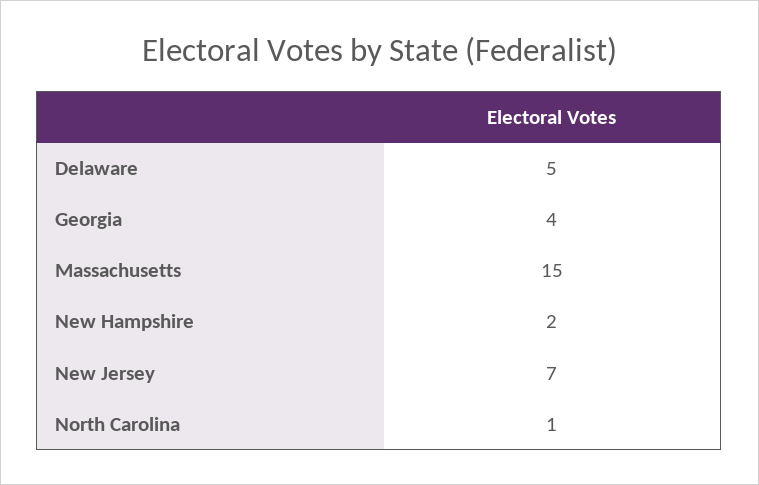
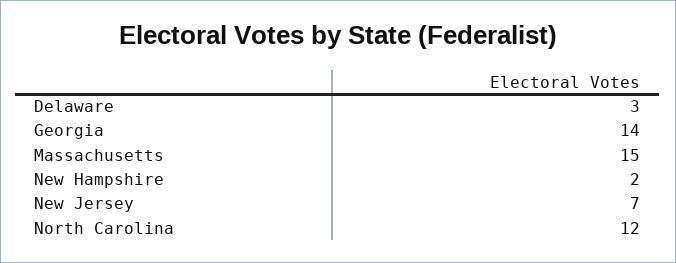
Delaware: 5 -> 3
Georgia: 4 -> 14
North Carolina: 1 -> 12

